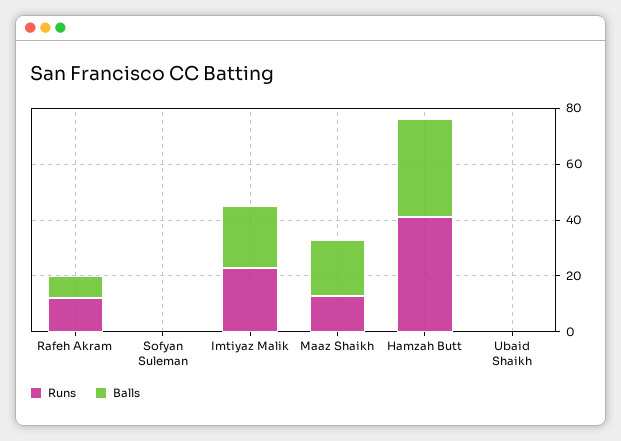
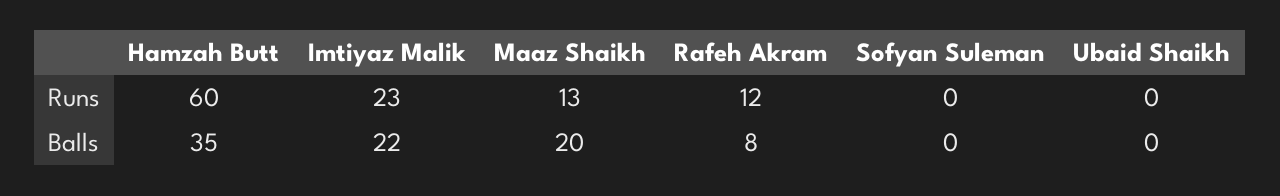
Runs, Hamzah Butt: 40 -> 60

